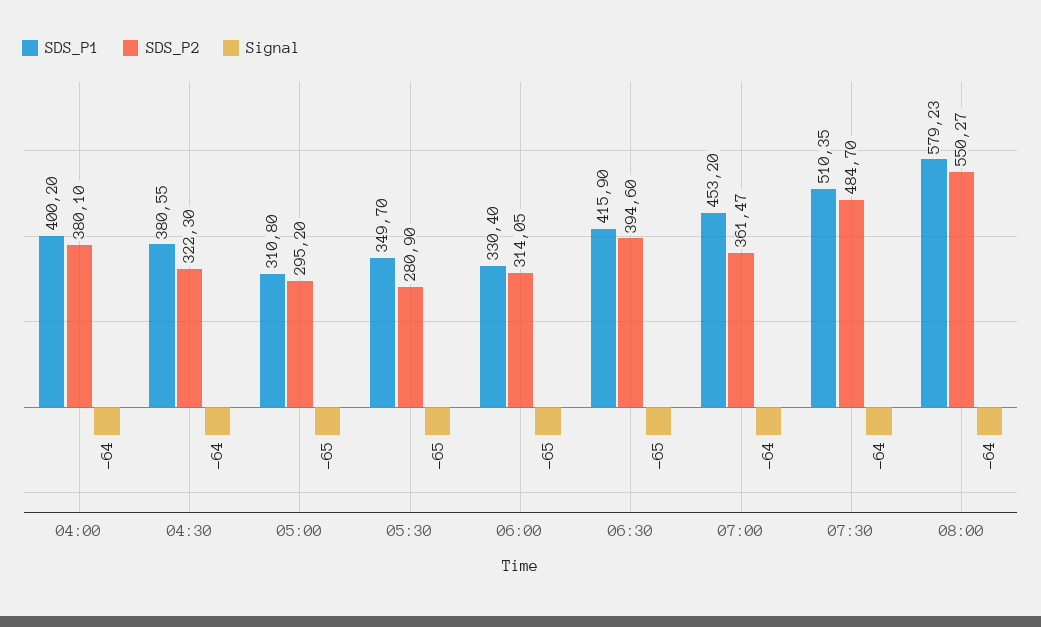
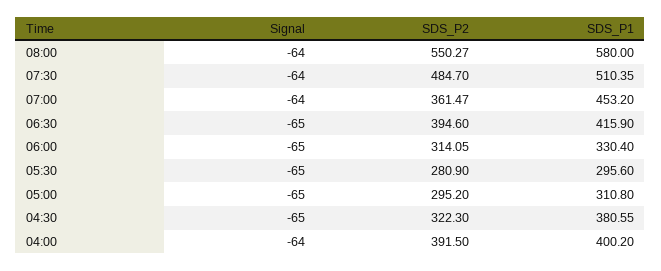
SDS_P2, 04:00: 380.1 -> 391.5
Signal, 04:30: -64 -> -65
SDS_P1, 05:30: 349.7 -> 295.6
SDS_P1, 08:00: 579.23 -> 580

